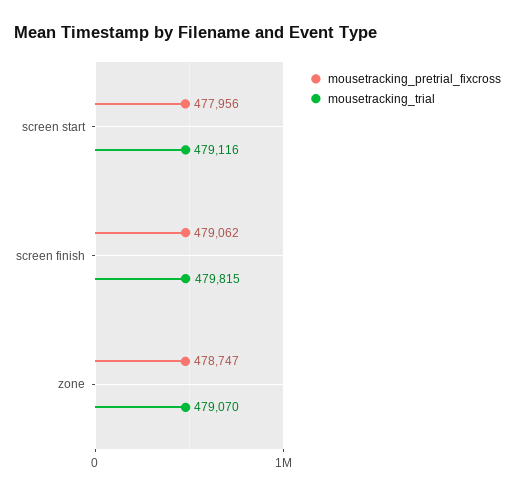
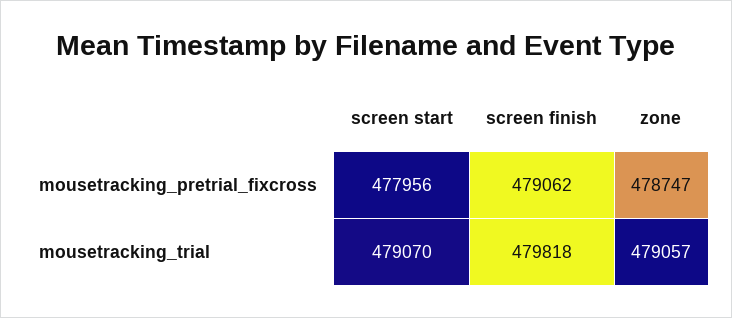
mousetracking_trial, screen start: 479116 -> 479070
mousetracking_trial, screen finish: 479815 -> 479818
mousetracking_trial, zone: 479070 -> 479057

